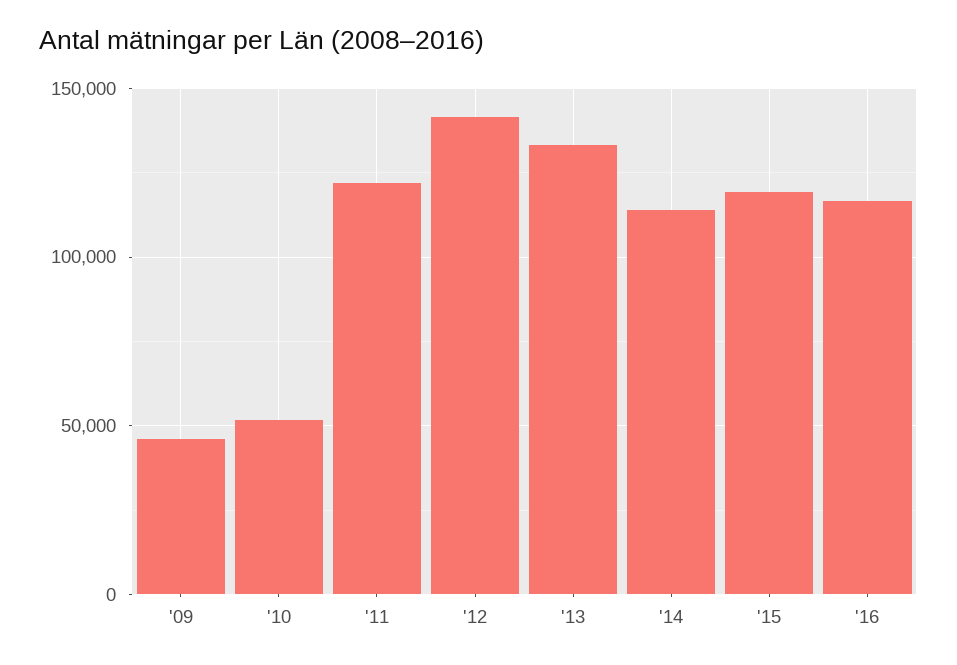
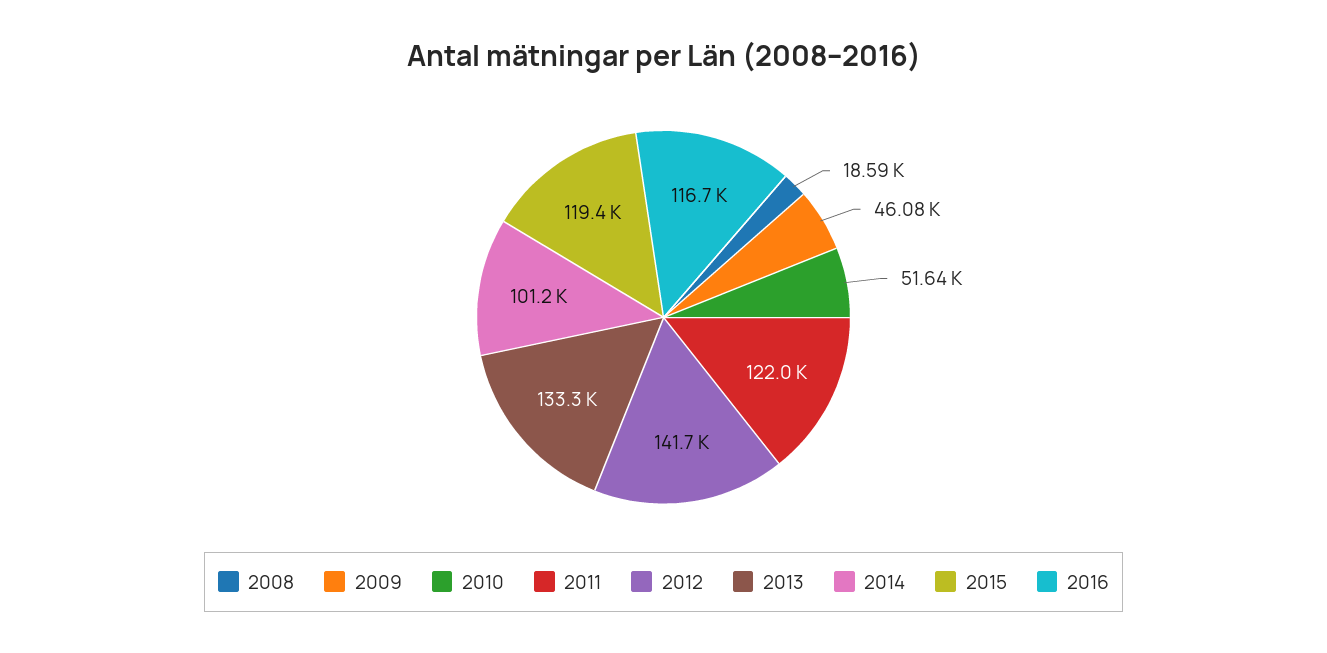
'14: 115000 -> 101200
2008: none -> 18590

